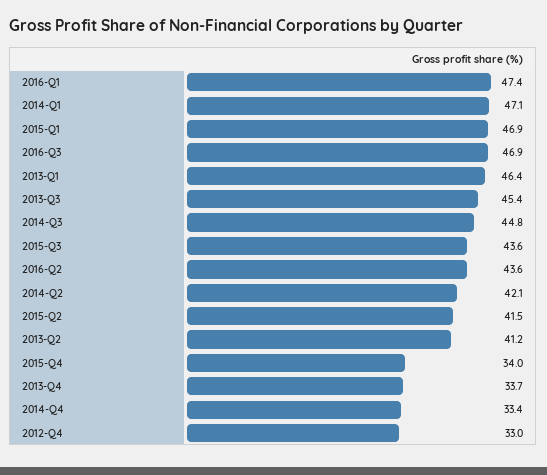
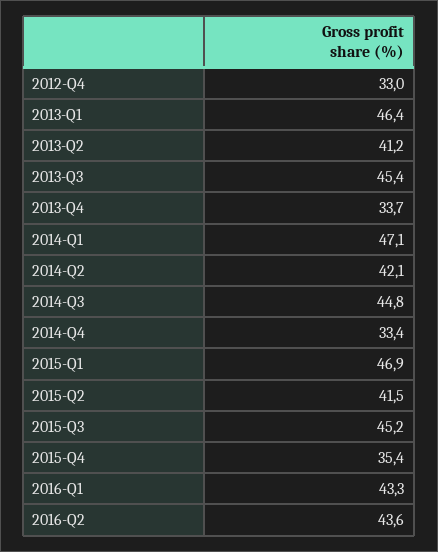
2016-Q1: 47.4 -> 43.3
2016-Q3: 46.9 -> none
2015-Q3: 43.6 -> 45.2
2015-Q4: 34 -> 35.4

